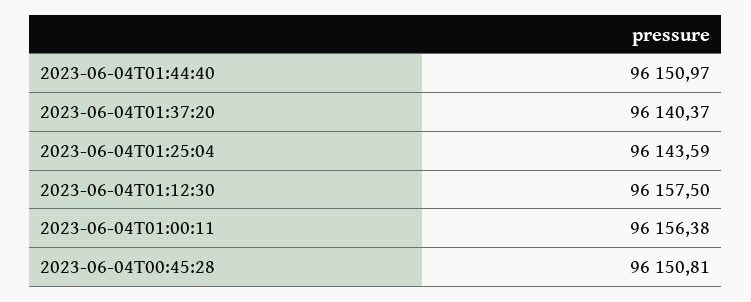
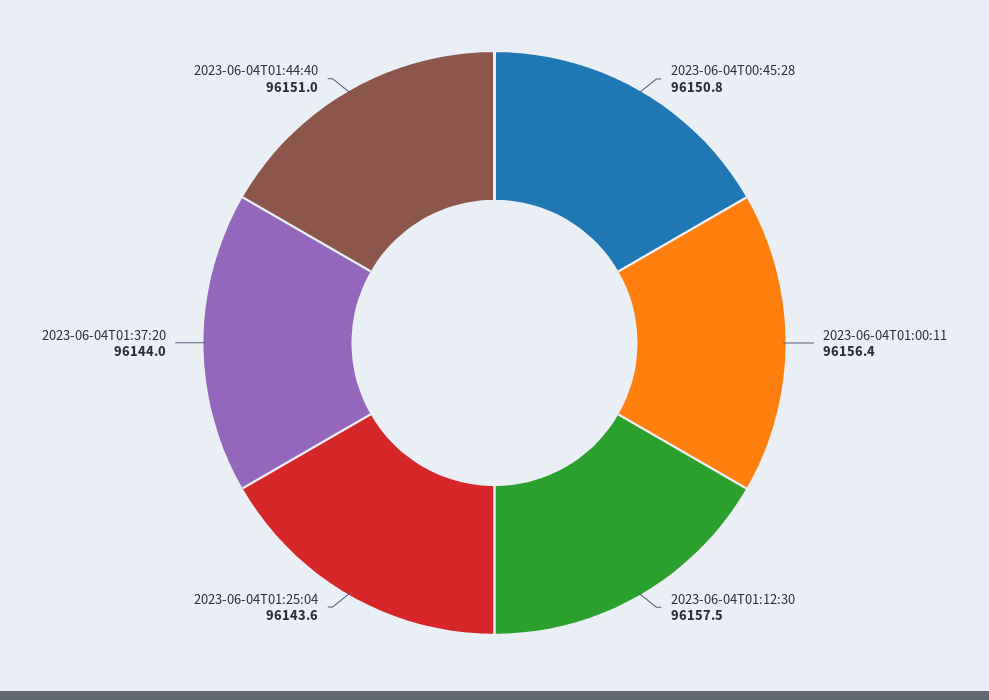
2023-06-04T01:37:20: 96140.37 -> 96144

